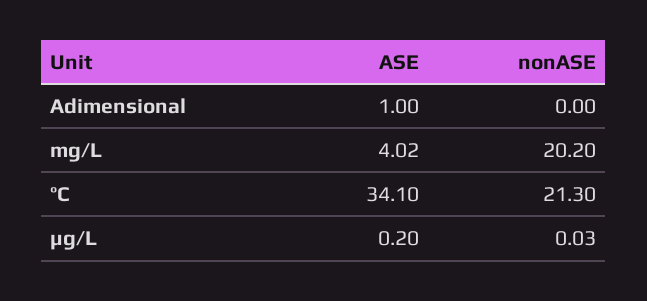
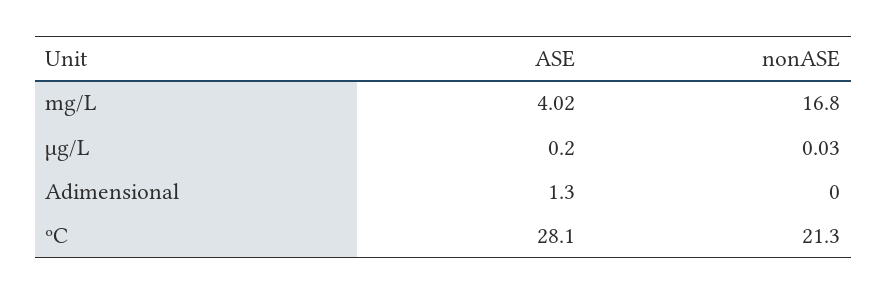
ASE, Adimensional: 1 -> 1.3
nonASE, mg/L: 20.2 -> 16.8
ASE, ºC: 34.1 -> 28.1

